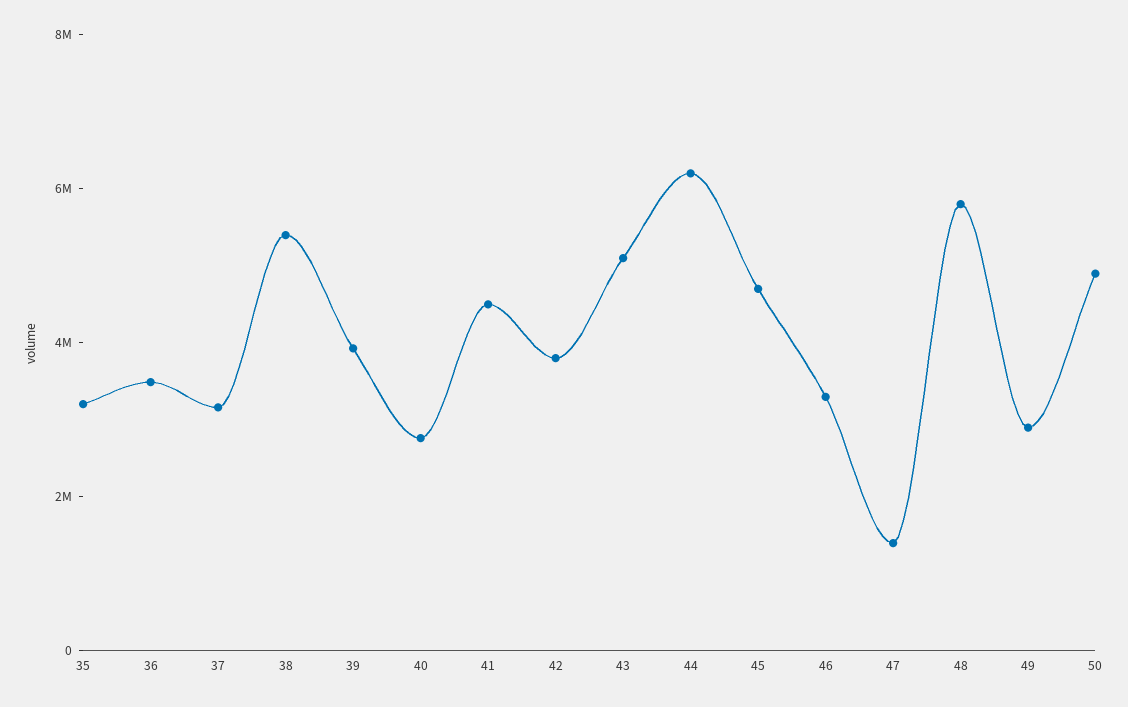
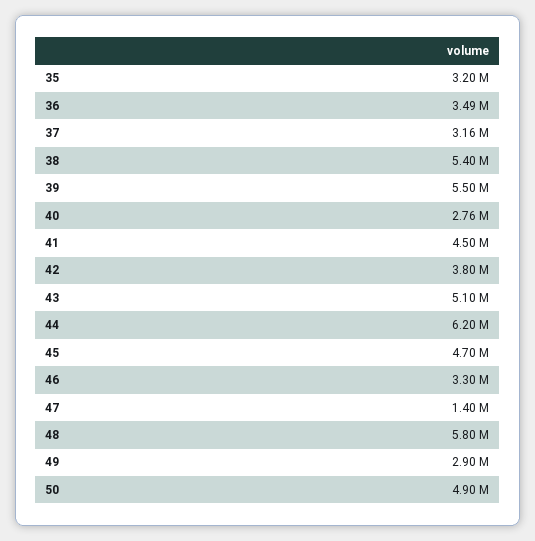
39: 4000000 -> 5500000

